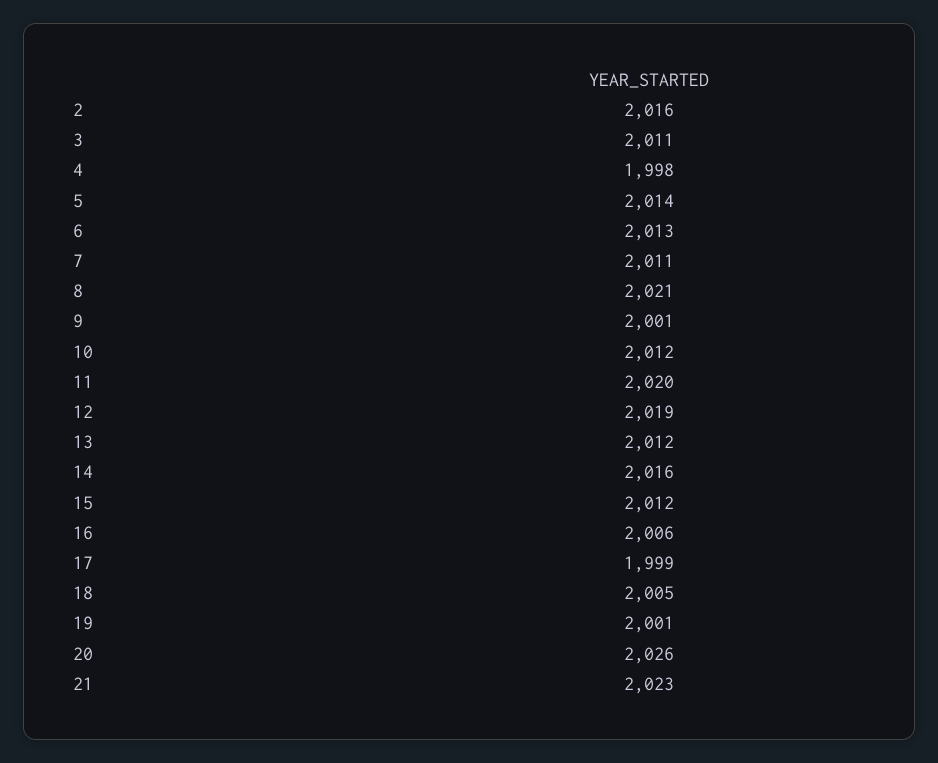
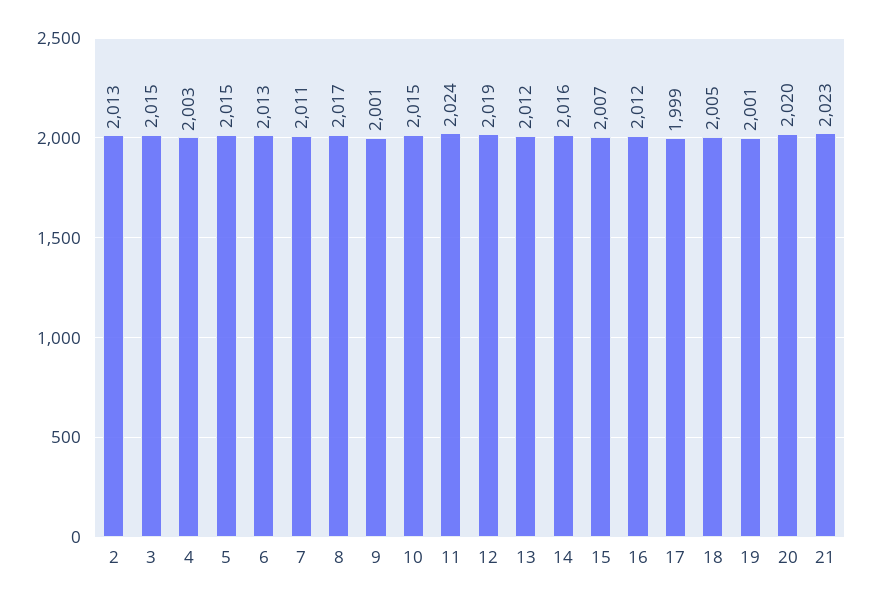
2: 2016 -> 2013
3: 2011 -> 2015
4: 1998 -> 2003
5: 2014 -> 2015
8: 2021 -> 2017
10: 2012 -> 2015
11: 2020 -> 2024
15: 2012 -> 2007
16: 2006 -> 2012
20: 2026 -> 2020

